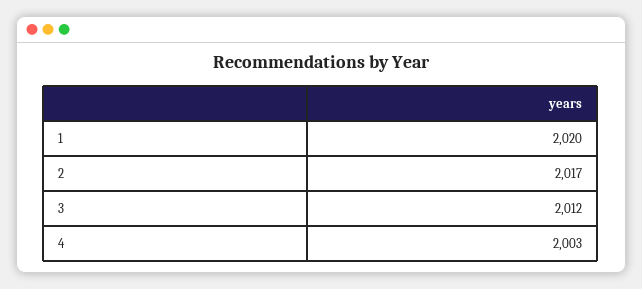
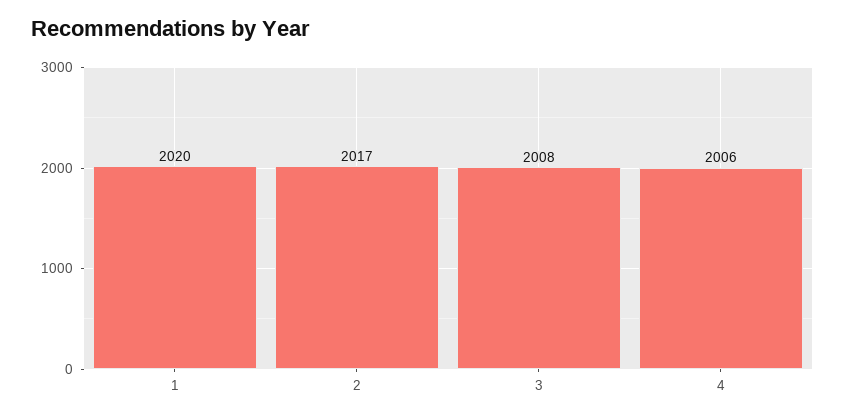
3: 2012 -> 2008
4: 2003 -> 2006

